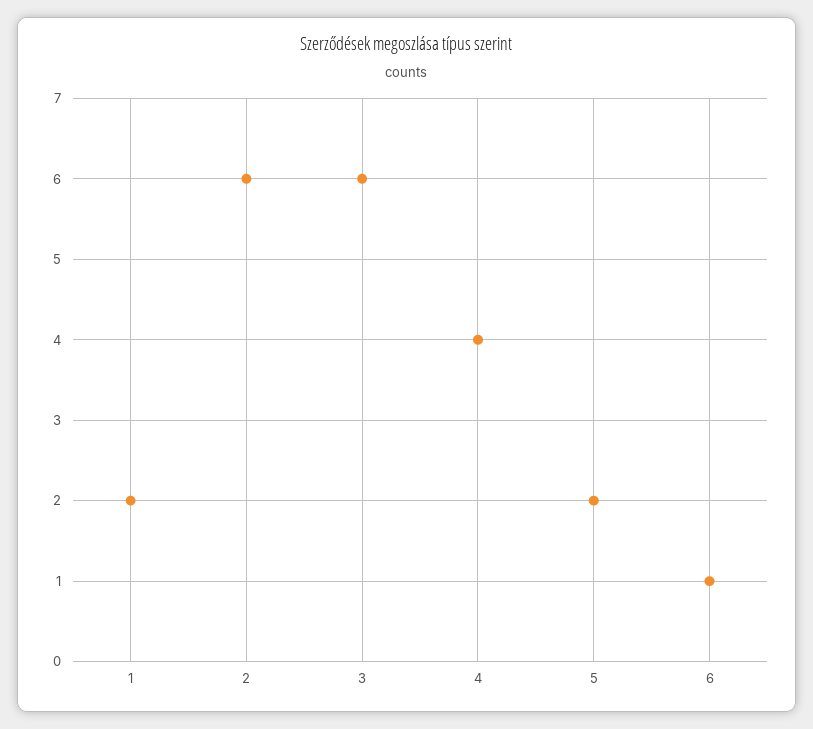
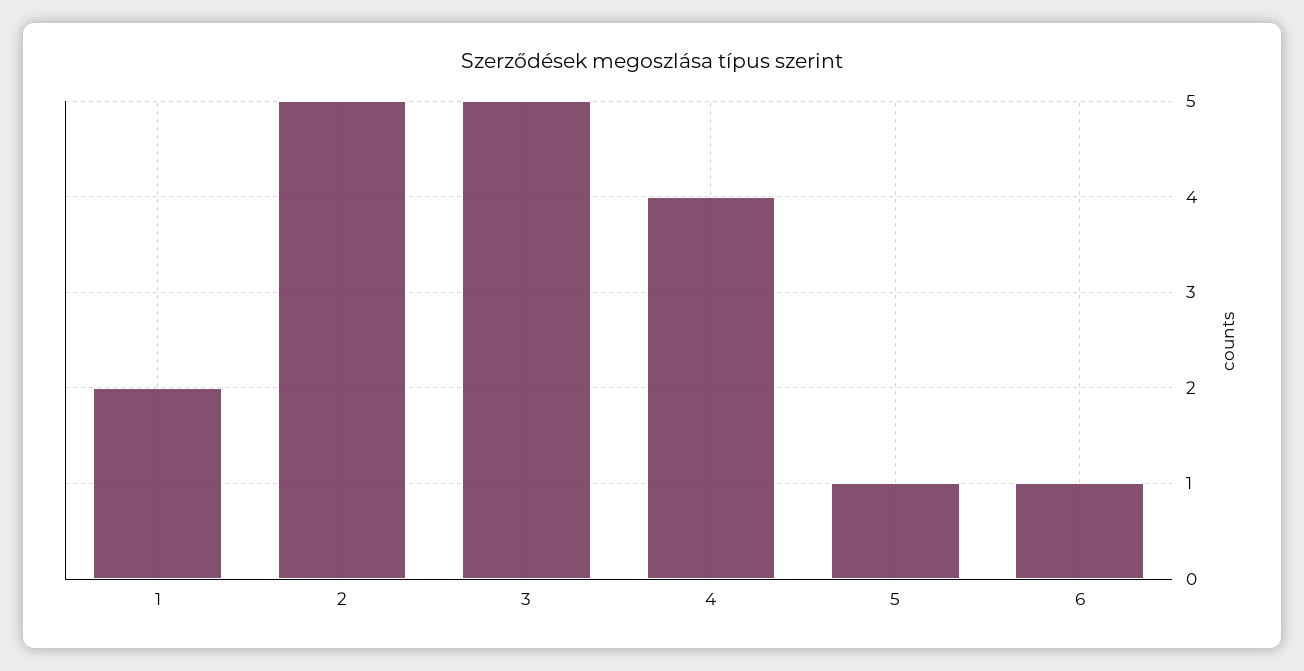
2: 6 -> 5
3: 6 -> 5
5: 2 -> 1

